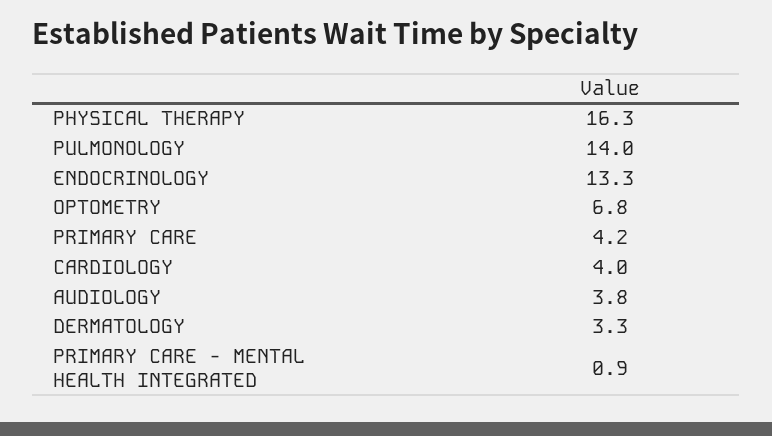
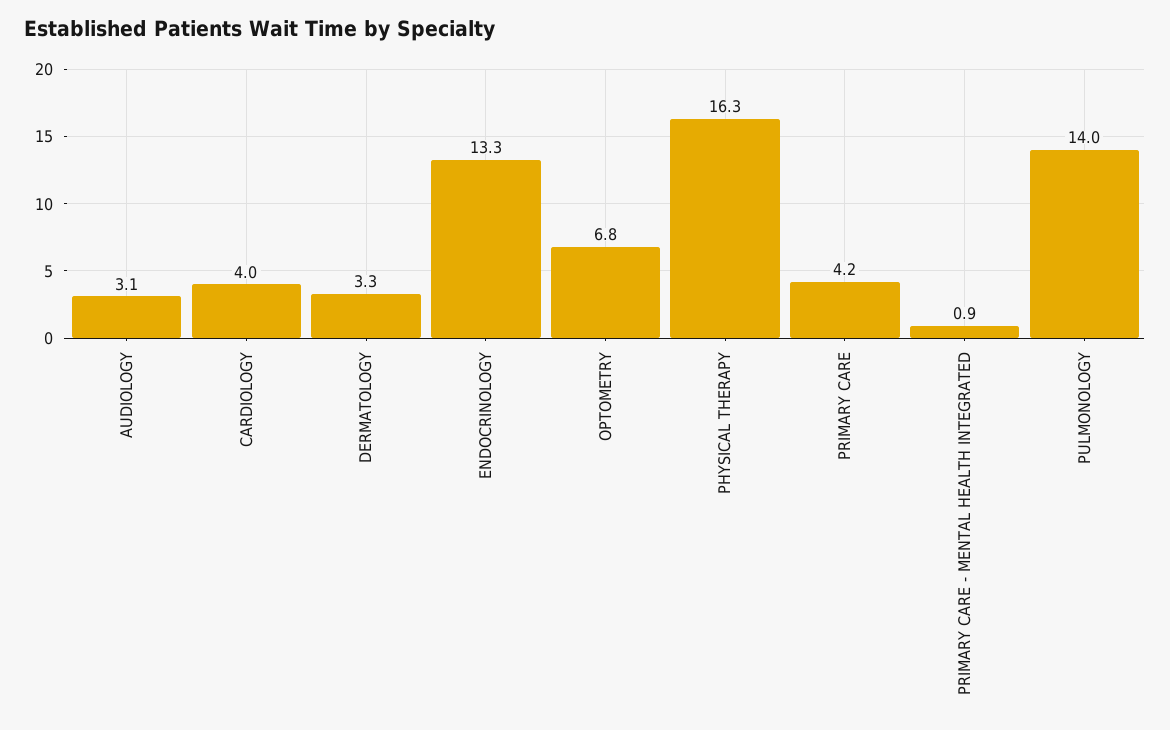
AUDIOLOGY: 3.8 -> 3.1

